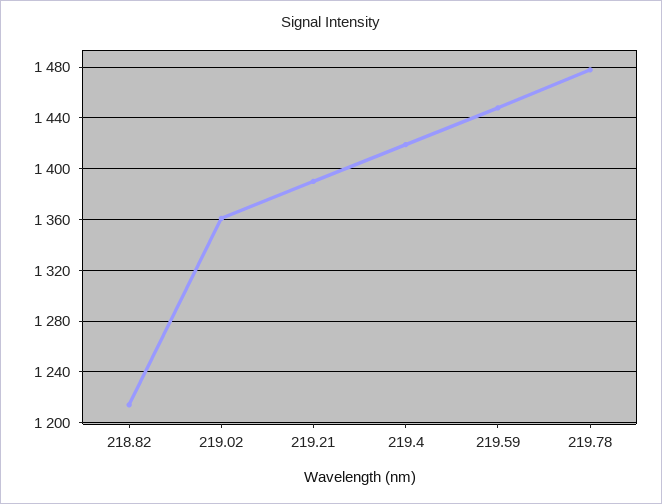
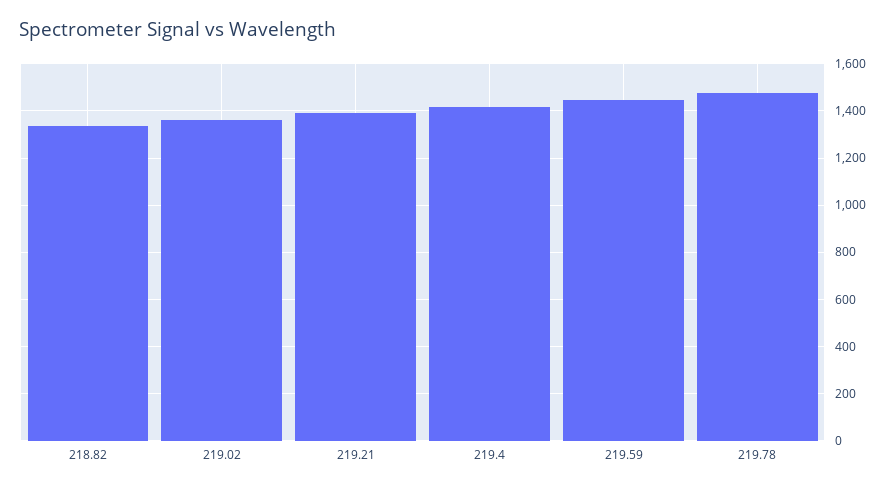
218.82: 1215 -> 1350

